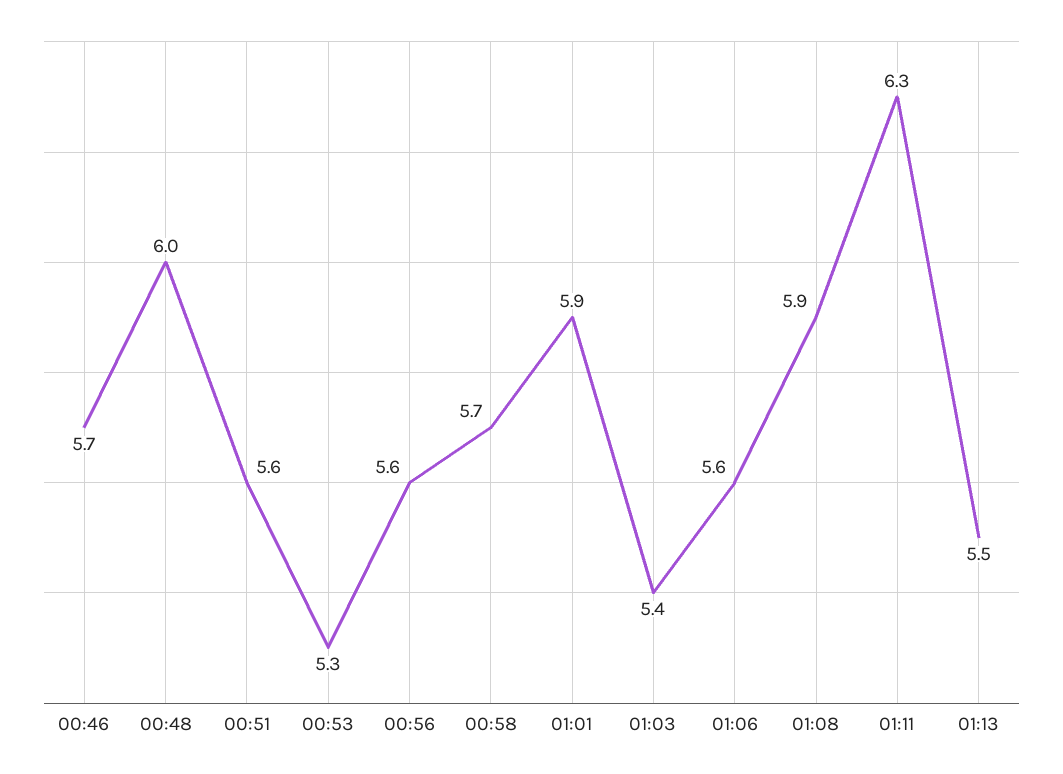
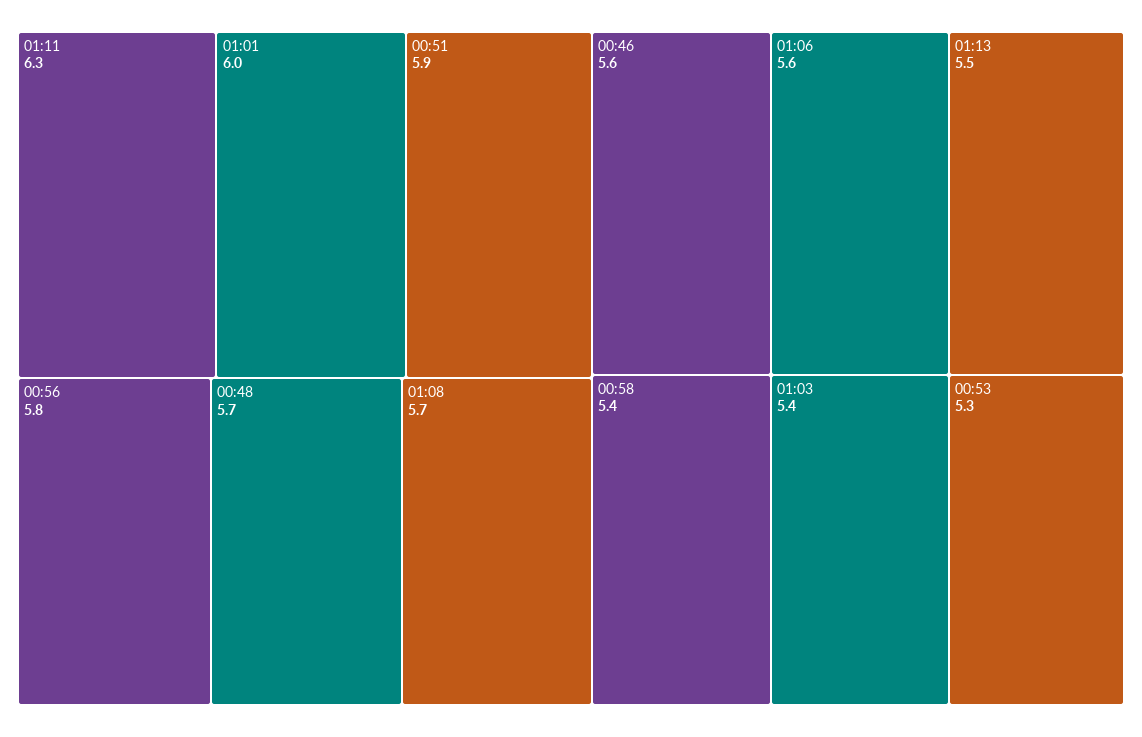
00:46: 5.7 -> 5.6
00:48: 6 -> 5.7
00:51: 5.6 -> 5.9
00:56: 5.6 -> 5.8
00:58: 5.7 -> 5.4
01:01: 5.9 -> 6
01:08: 5.9 -> 5.7

